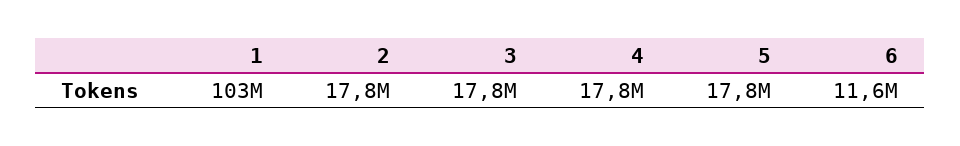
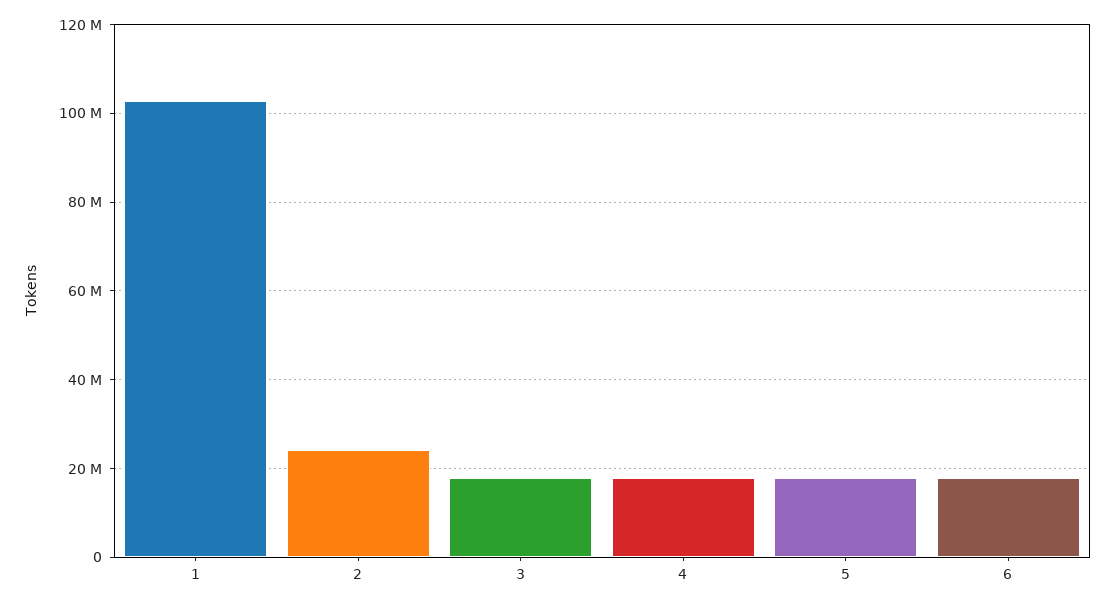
2: 17800000 -> 24000000
6: 11600000 -> 18000000

